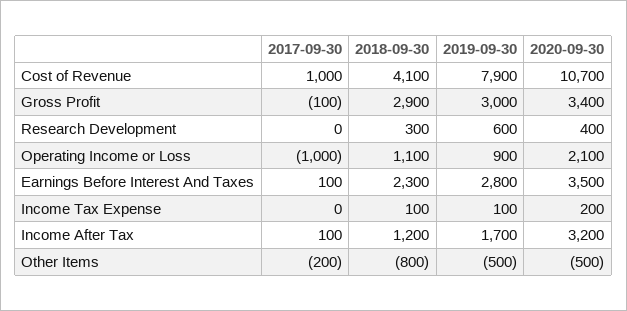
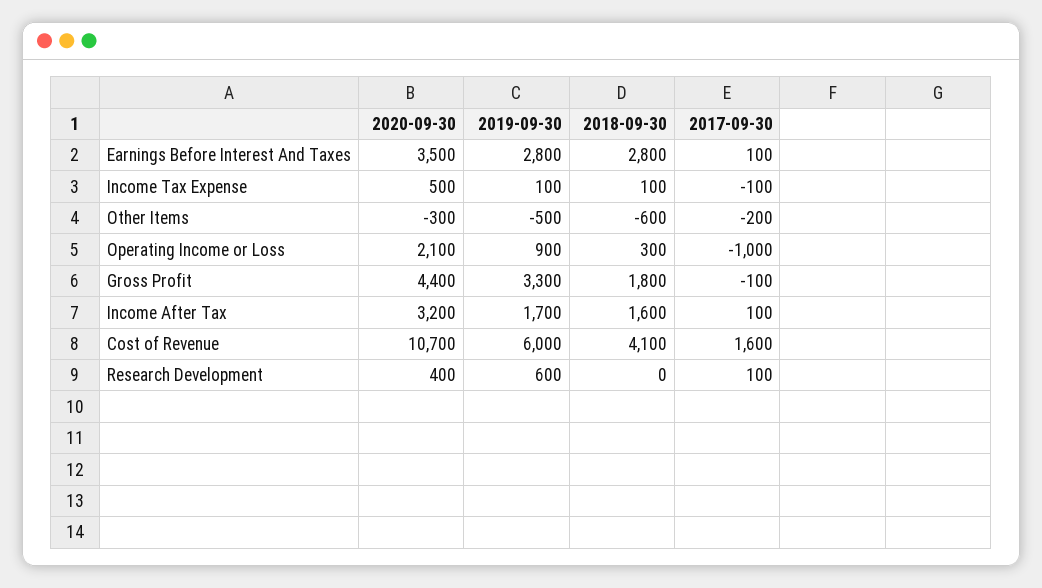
2017-09-30, Cost of Revenue: 1000 -> 1600
2019-09-30, Cost of Revenue: 7900 -> 6000
2018-09-30, Gross Profit: 2900 -> 1800
2019-09-30, Gross Profit: 3000 -> 3300
2020-09-30, Gross Profit: 3400 -> 4400
2017-09-30, Research Development: 0 -> 100
2018-09-30, Research Development: 300 -> 0
2018-09-30, Operating Income or Loss: 1100 -> 300
2018-09-30, Earnings Before Interest And Taxes: 2300 -> 2800
2017-09-30, Income Tax Expense: 0 -> -100
2020-09-30, Income Tax Expense: 200 -> 500
2018-09-30, Income After Tax: 1200 -> 1600
2018-09-30, Other Items: -800 -> -600
2020-09-30, Other Items: -500 -> -300

